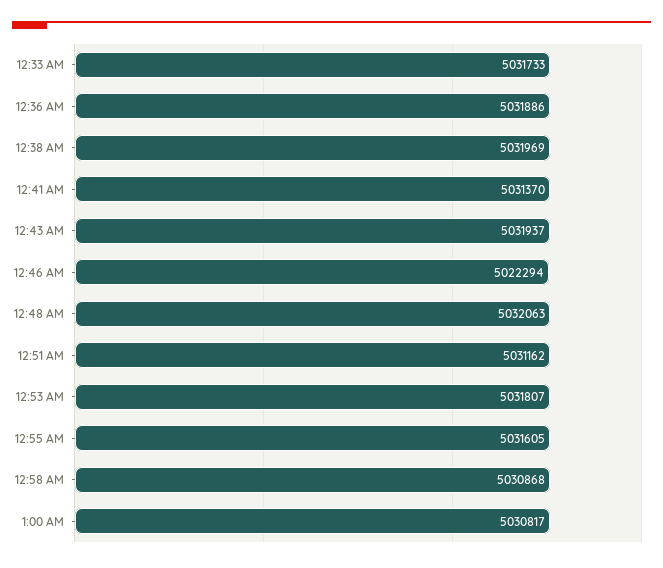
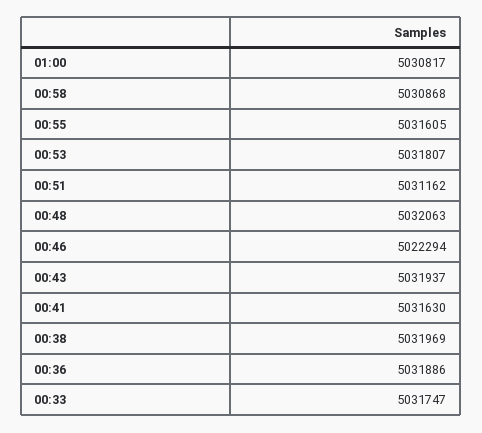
12:33 AM: 5031733 -> 5031747
12:41 AM: 5031370 -> 5031630

